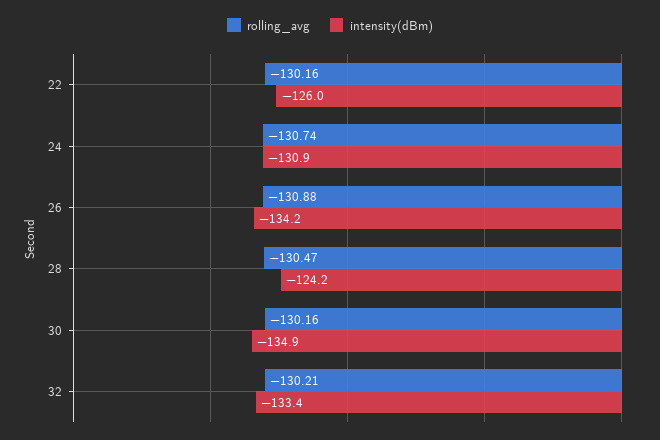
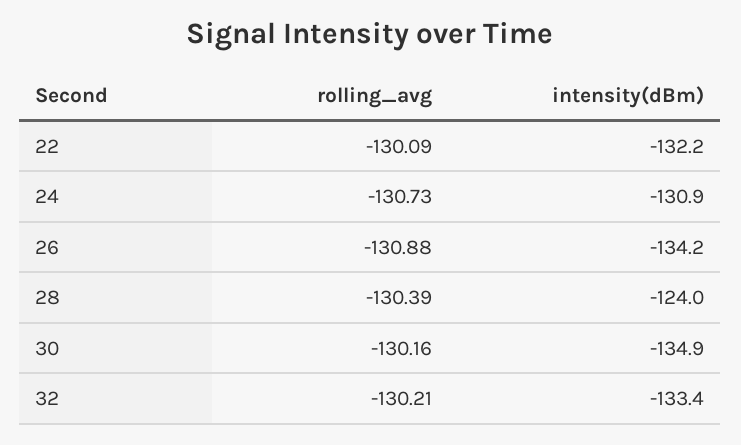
rolling_avg, 22: -130.16 -> -130.09
intensity(dBm), 22: -126 -> -132.2
rolling_avg, 24: -130.74 -> -130.73
rolling_avg, 28: -130.47 -> -130.39
intensity(dBm), 28: -124.2 -> -124

